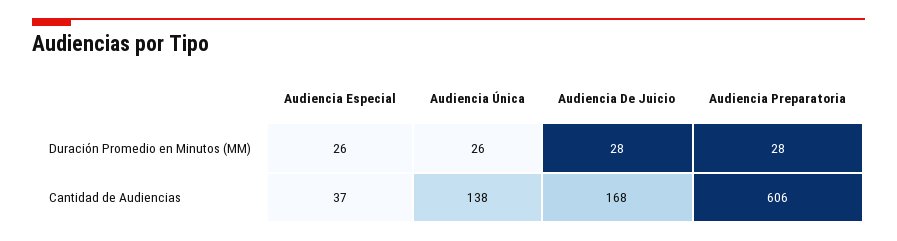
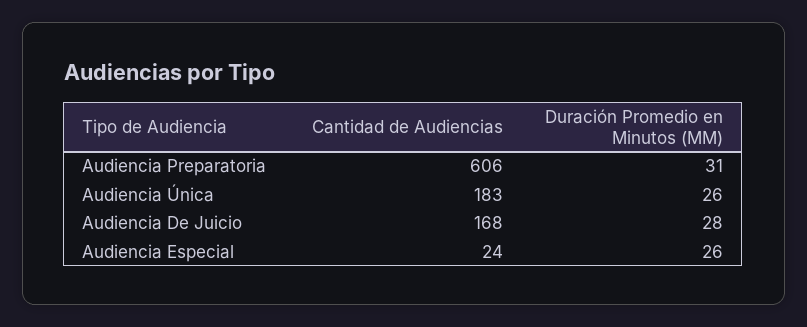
Audiencia Preparatoria, Duración Promedio en Minutos (MM): 28 -> 31
Audiencia Especial, Cantidad de Audiencias: 37 -> 24
Audiencia Única, Cantidad de Audiencias: 138 -> 183

